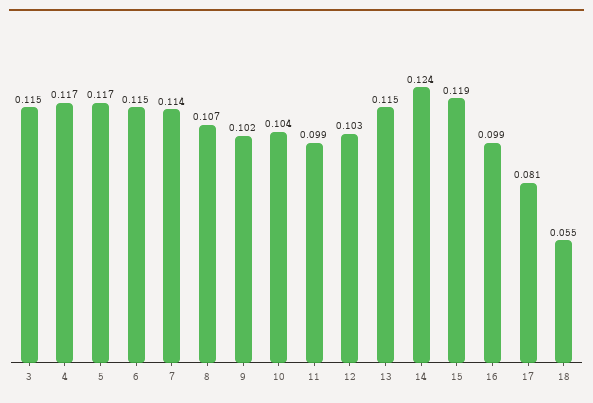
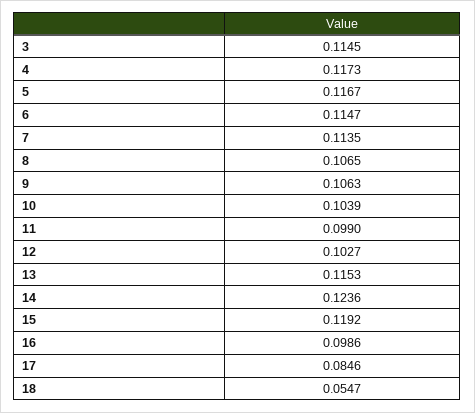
9: 0.102 -> 0.1063
17: 0.081 -> 0.0846

